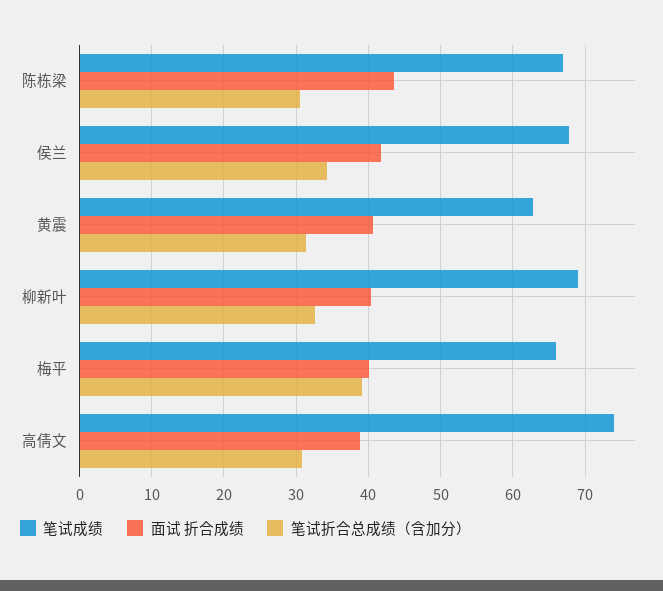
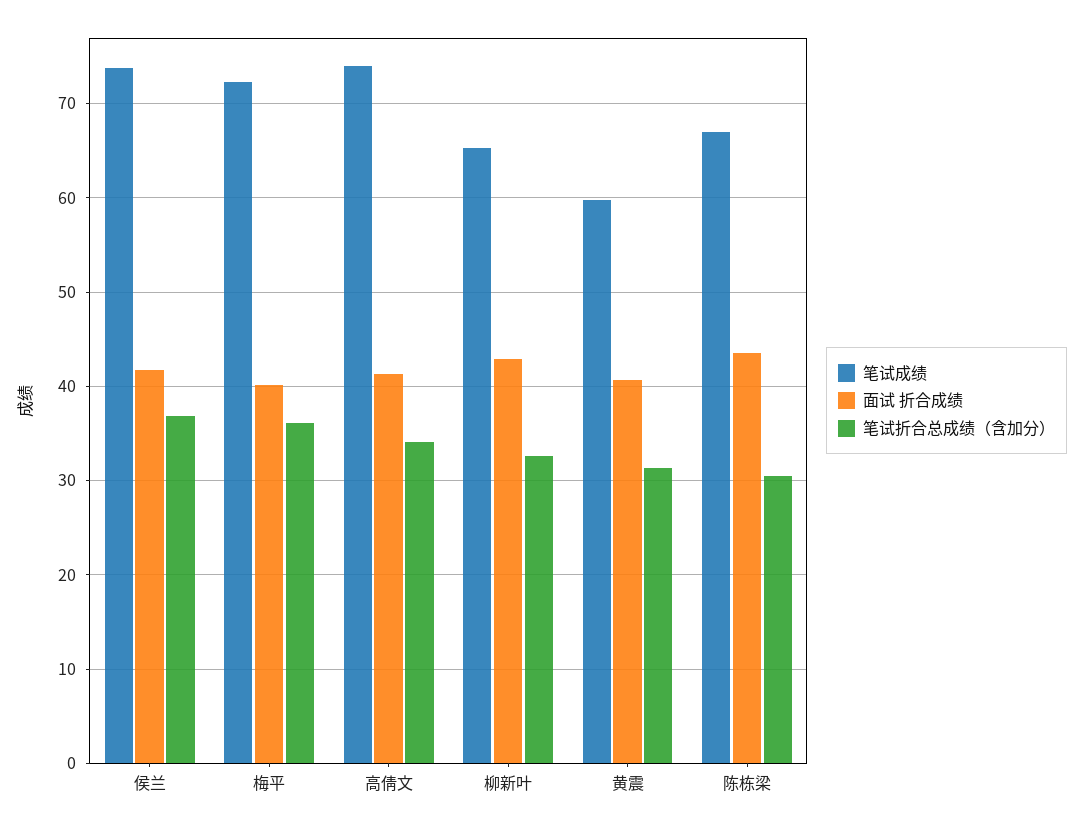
笔试成绩, 侯兰: 68 -> 74
笔试折合总成绩（含加分）, 侯兰: 34 -> 37
笔试成绩, 黄震: 63 -> 60
笔试成绩, 柳新叶: 69 -> 65
面试 折合成绩, 柳新叶: 40 -> 43
笔试成绩, 梅平: 66 -> 72
笔试折合总成绩（含加分）, 梅平: 39 -> 36
面试 折合成绩, 高倩文: 39 -> 41
笔试折合总成绩（含加分）, 高倩文: 31 -> 34

